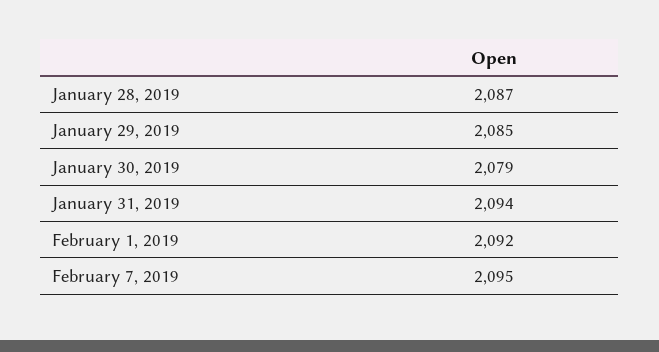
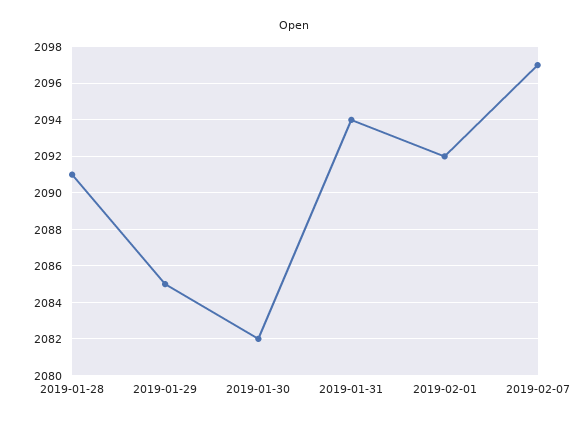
January 28, 2019: 2087 -> 2091
January 30, 2019: 2079 -> 2082
February 7, 2019: 2095 -> 2097

